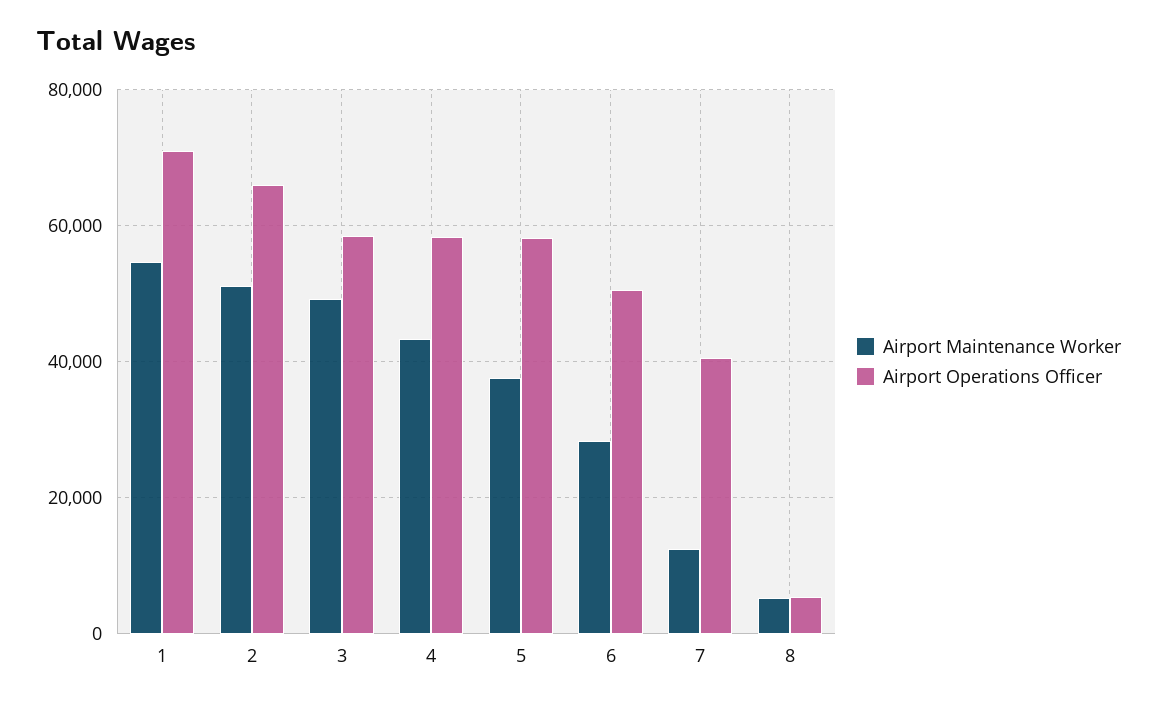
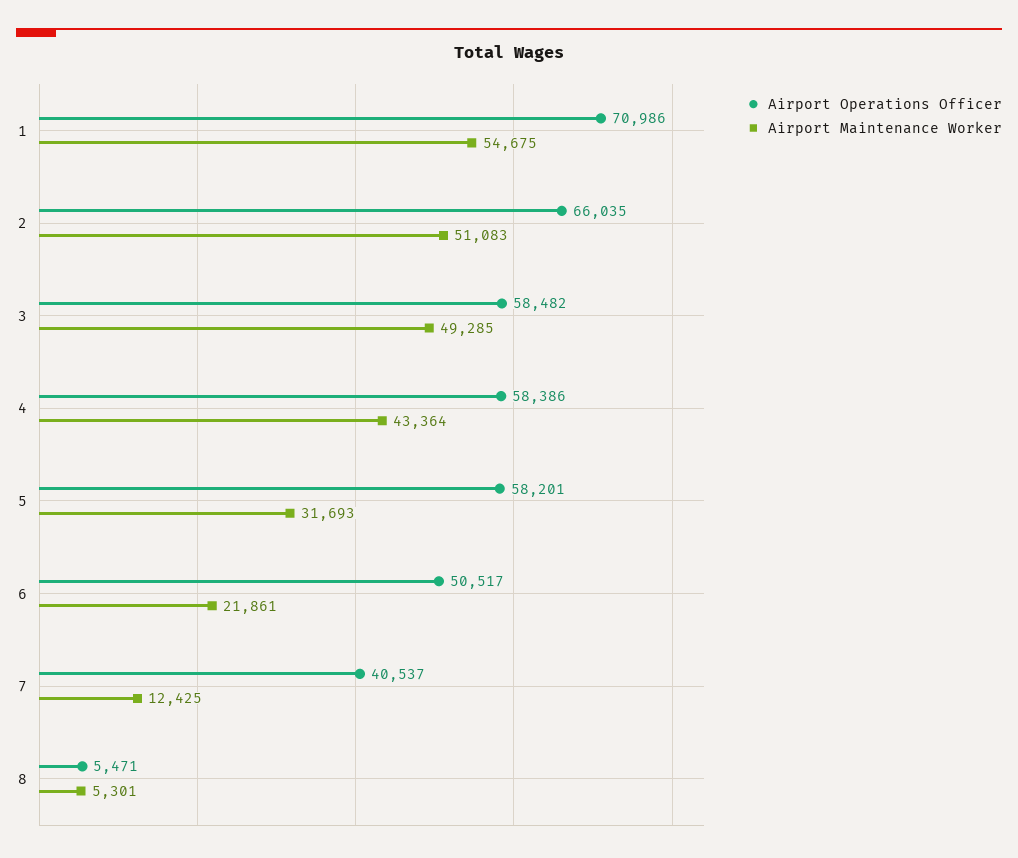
Airport Maintenance Worker, 5: 38000 -> 31693
Airport Maintenance Worker, 6: 28000 -> 21861

